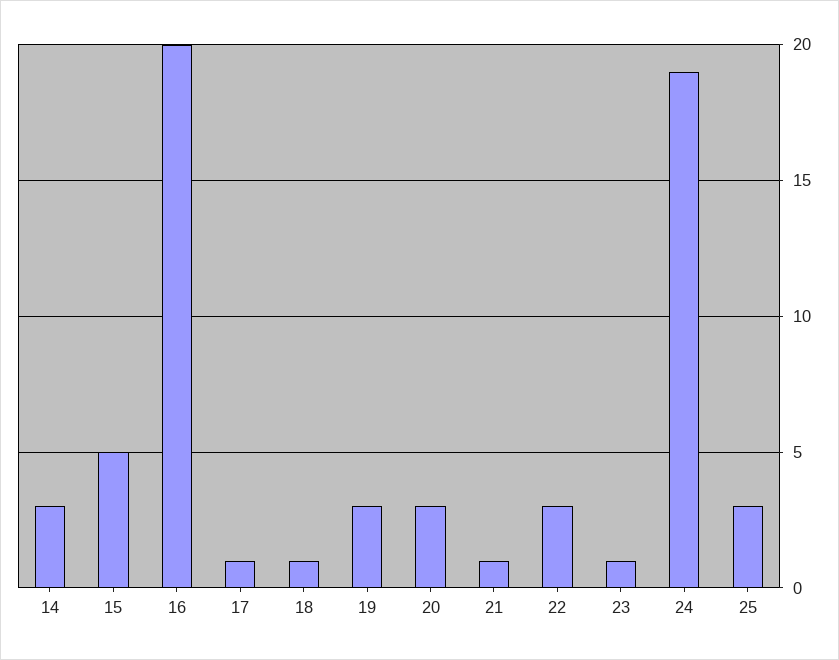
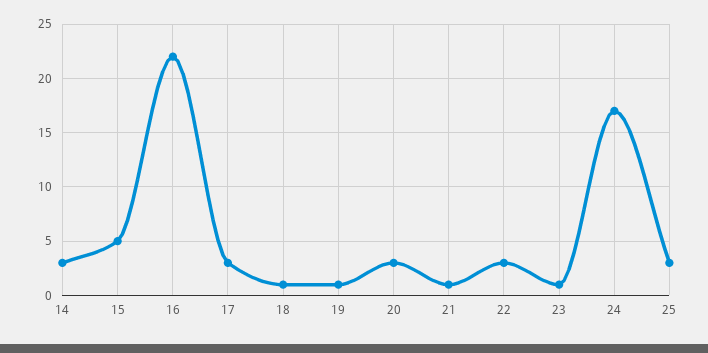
16: 20 -> 22
17: 1 -> 3
19: 3 -> 1
24: 19 -> 17

